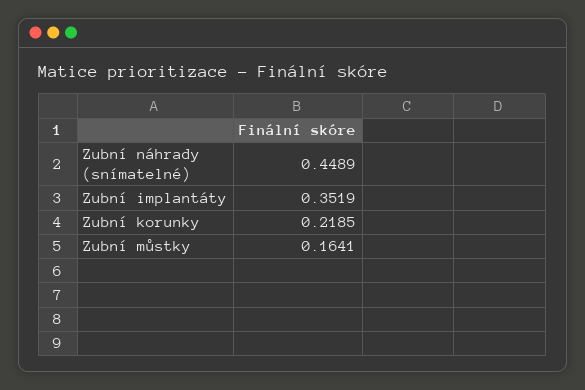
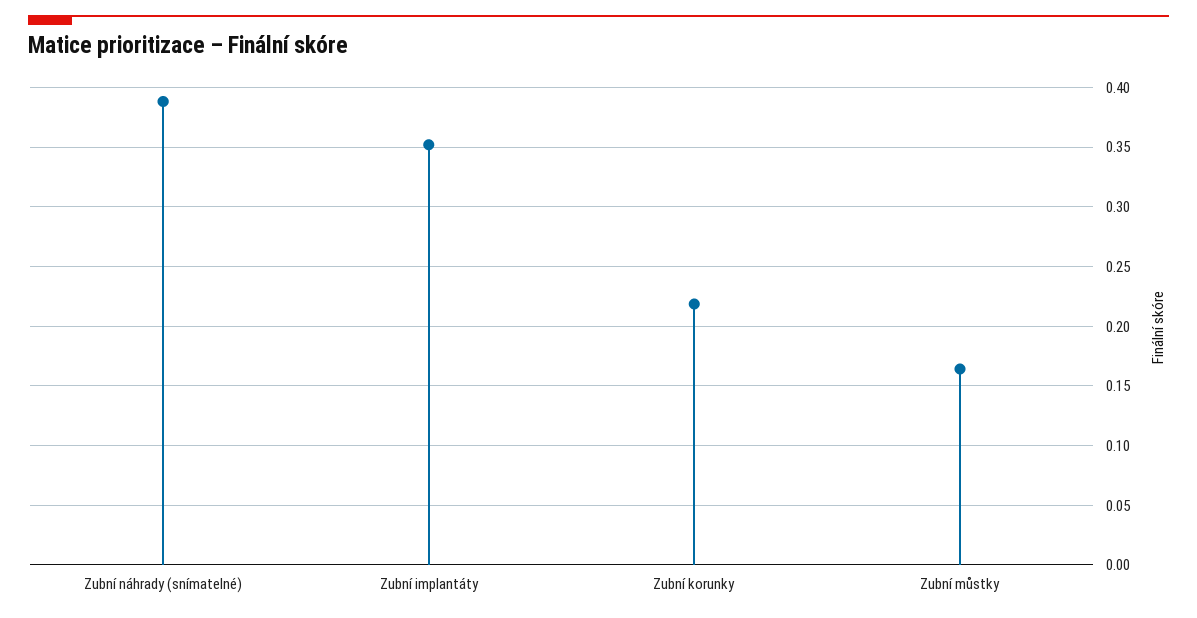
Zubní náhrady (snímatelné): 0.4489 -> 0.39

